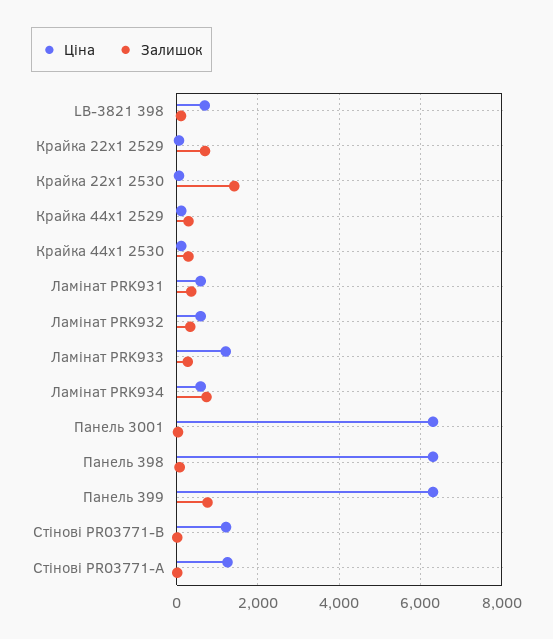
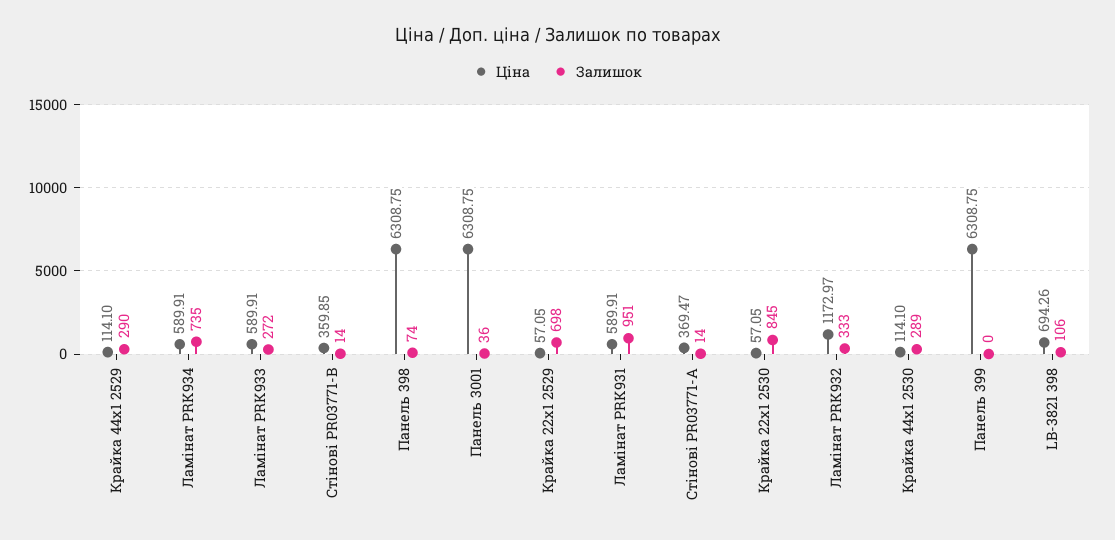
Залишок, Крайка 22x1 2530: 1400 -> 845
Залишок, Ламінат PRK931: 400 -> 951
Ціна, Ламінат PRK932: 600 -> 1172.97
Ціна, Ламінат PRK933: 1200 -> 589.91
Залишок, Панель 399: 800 -> 0
Ціна, Стінові PR03771-B: 1200 -> 359.85
Ціна, Стінові PR03771-А: 1200 -> 369.47

